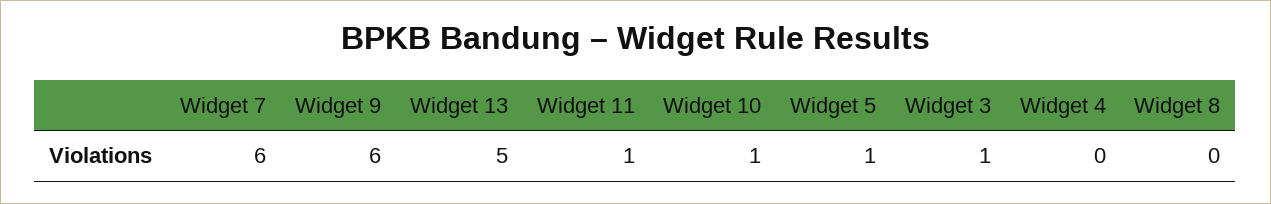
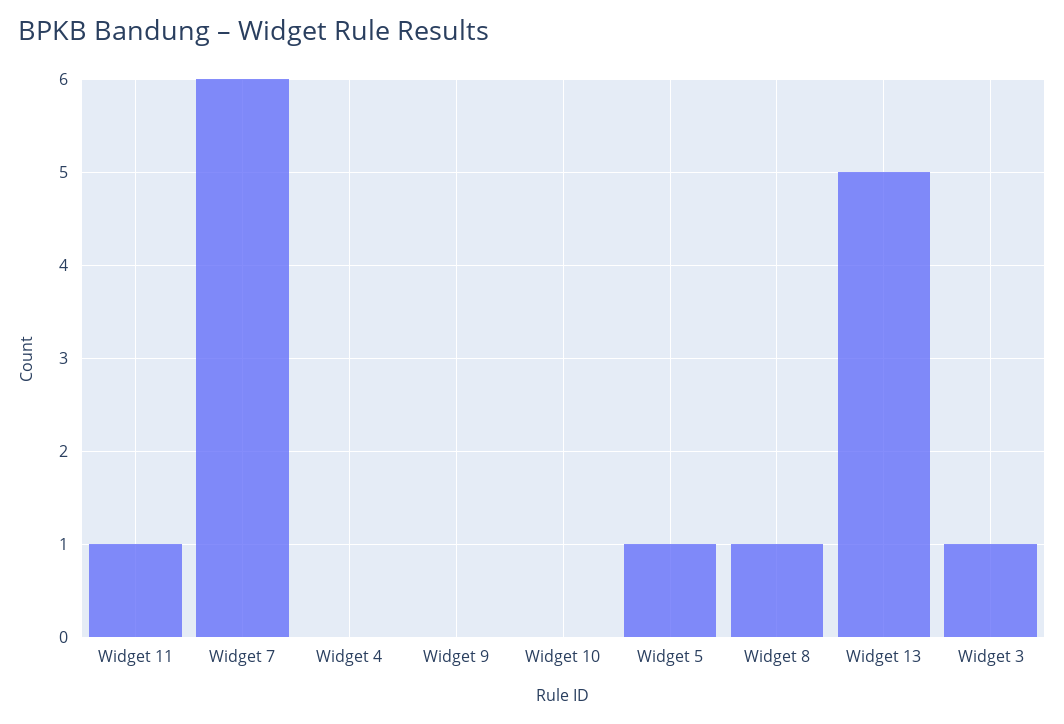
Widget 9: 6 -> 0
Widget 10: 1 -> 0
Widget 8: 0 -> 1

